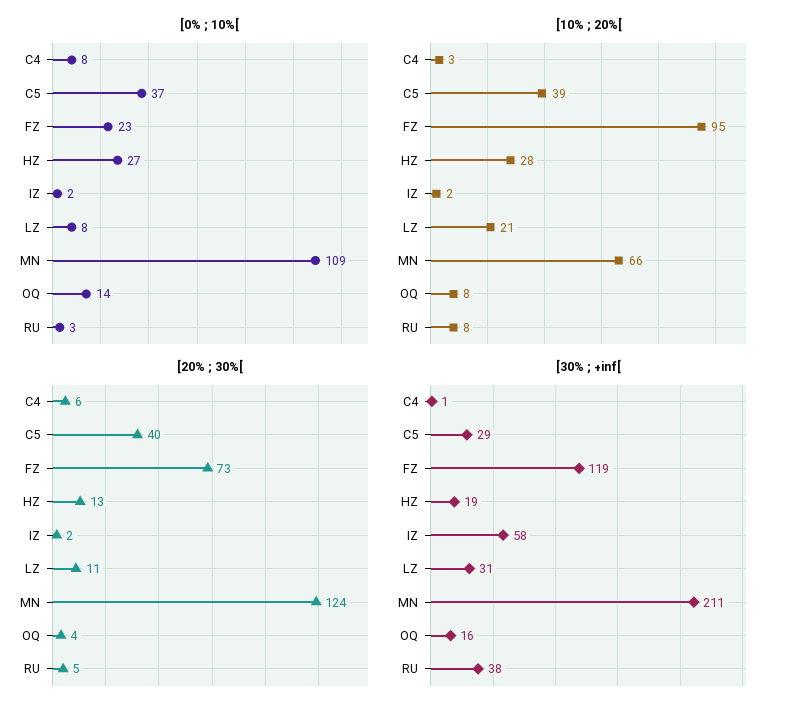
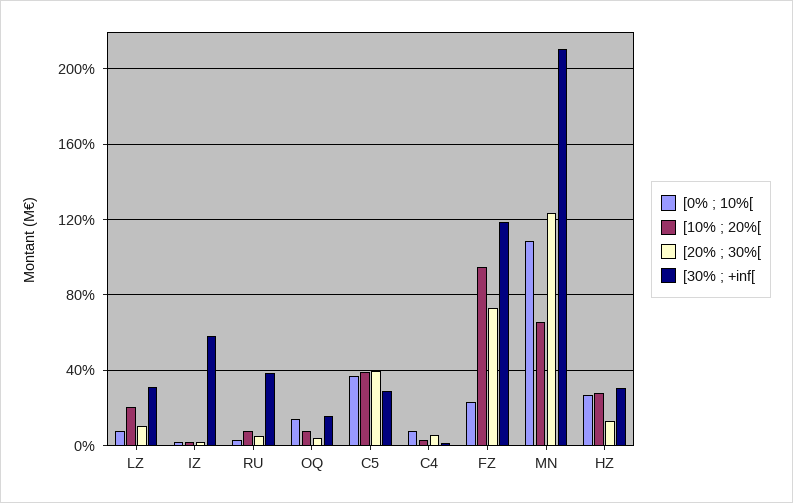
[30% ; +inf[, HZ: 19 -> 30

